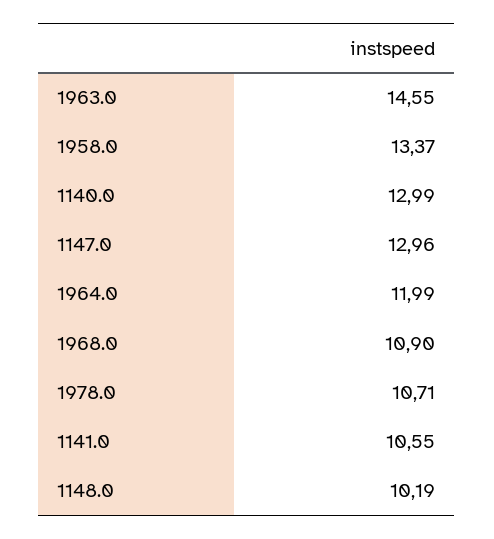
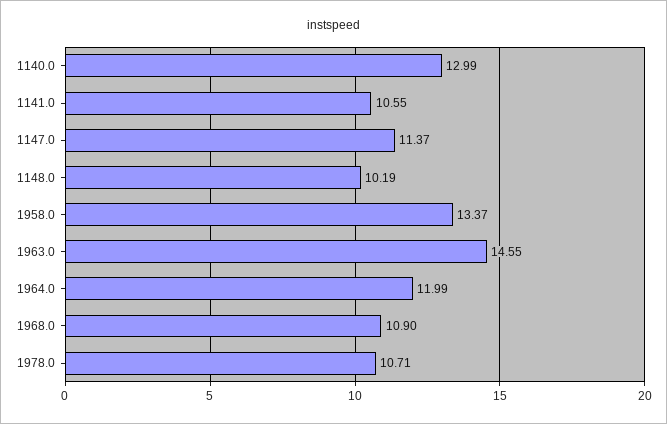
1147.0: 12.96 -> 11.37

